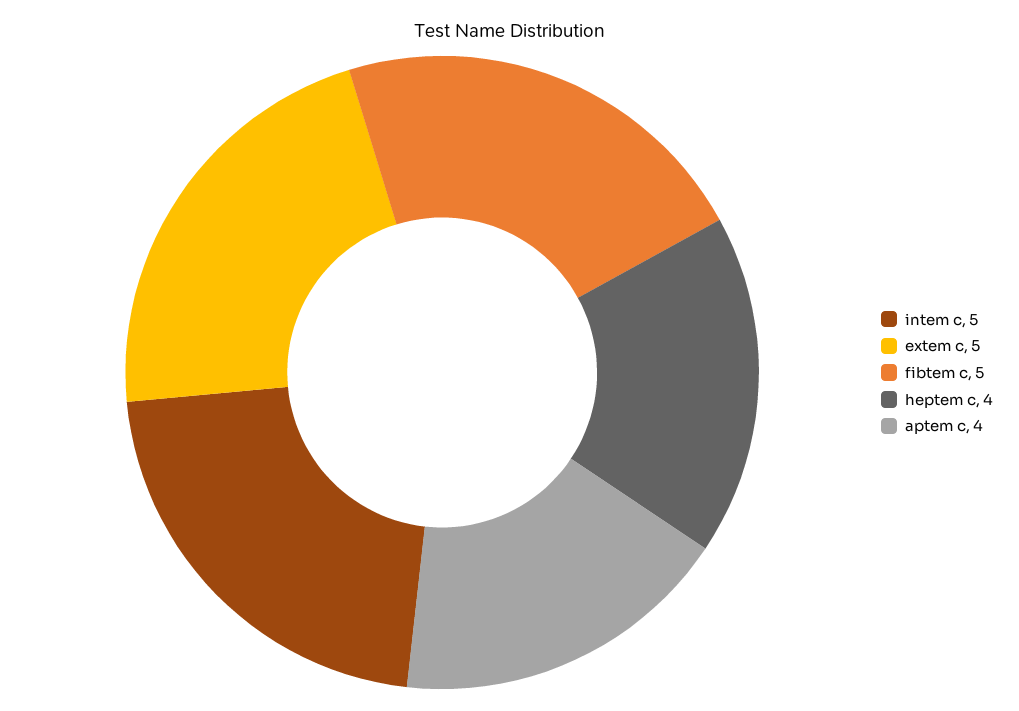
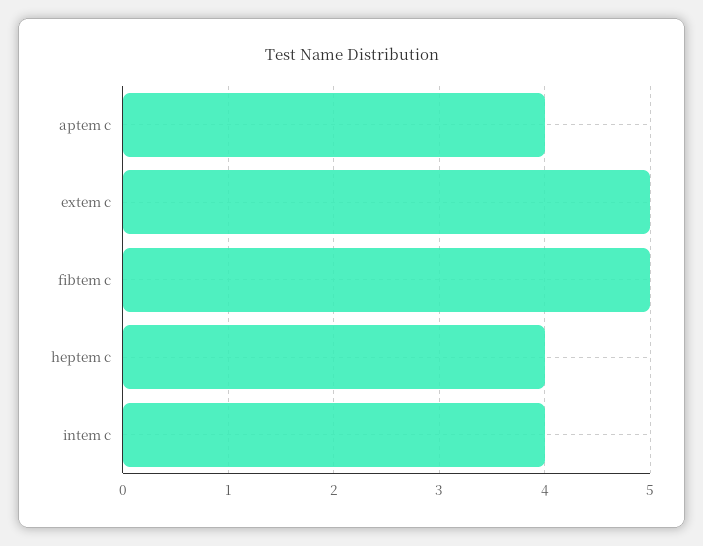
intem c: 5 -> 4

